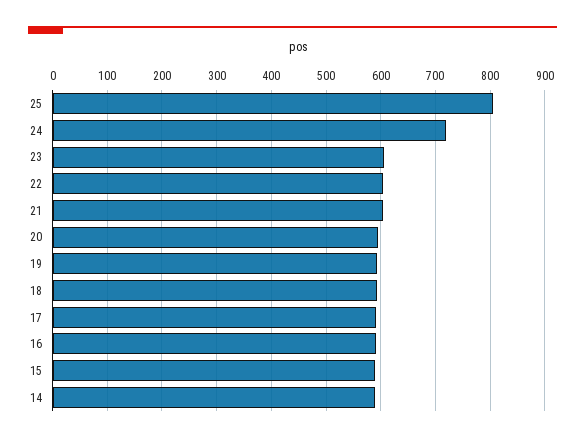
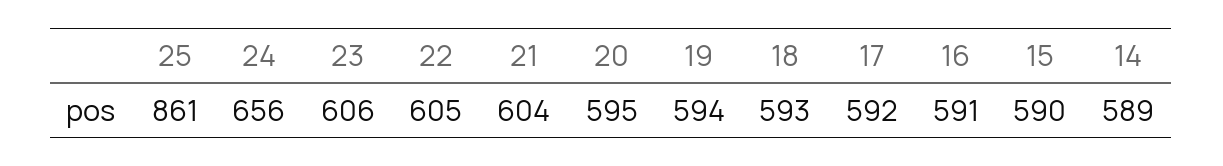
25: 800 -> 861
24: 720 -> 656

